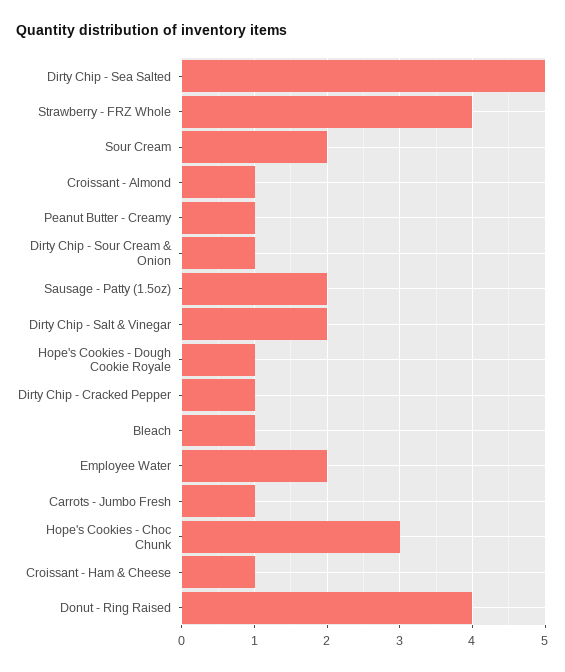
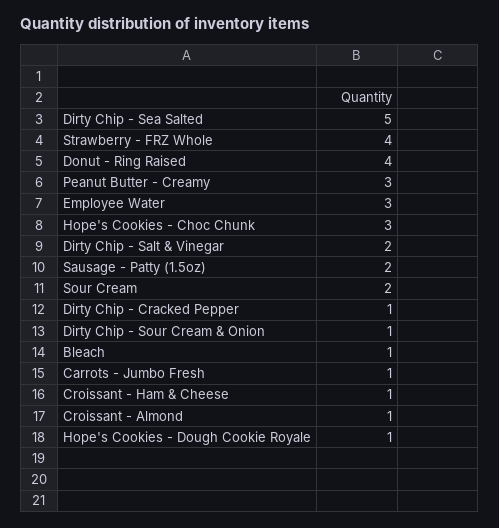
Peanut Butter - Creamy: 1 -> 3
Employee Water: 2 -> 3

